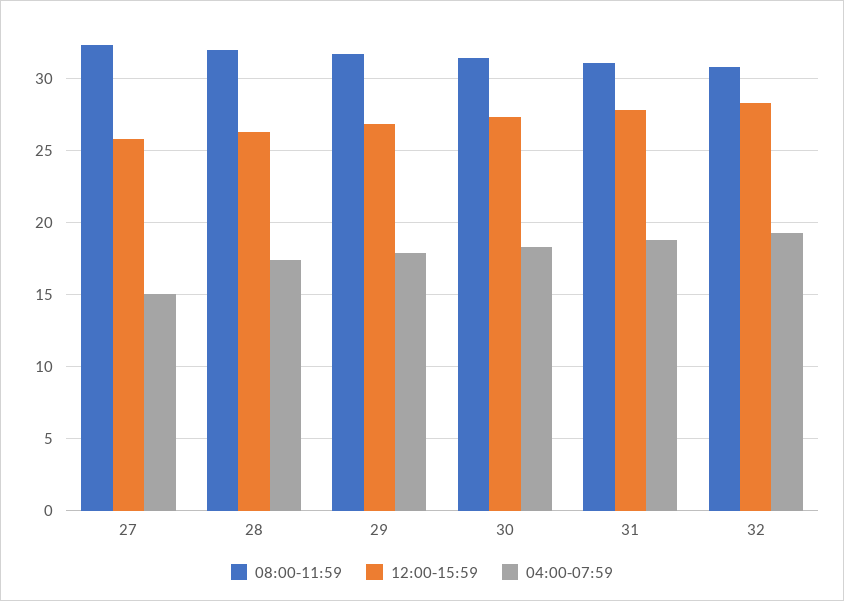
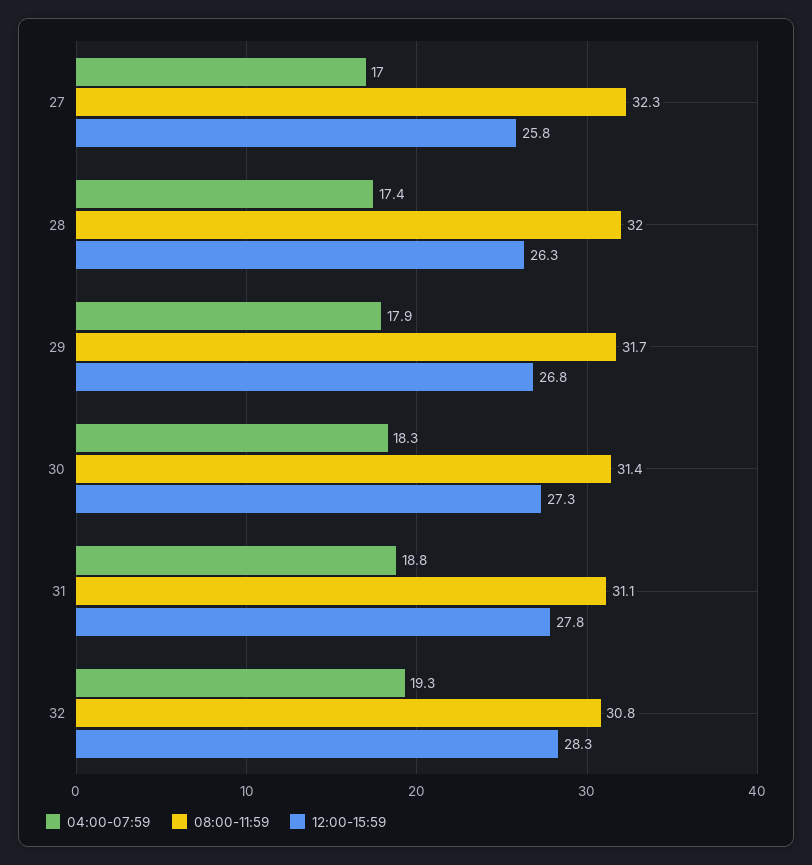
04:00-07:59, 27: 15 -> 17

